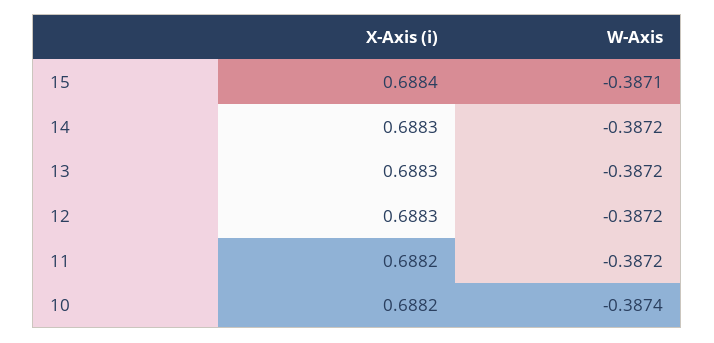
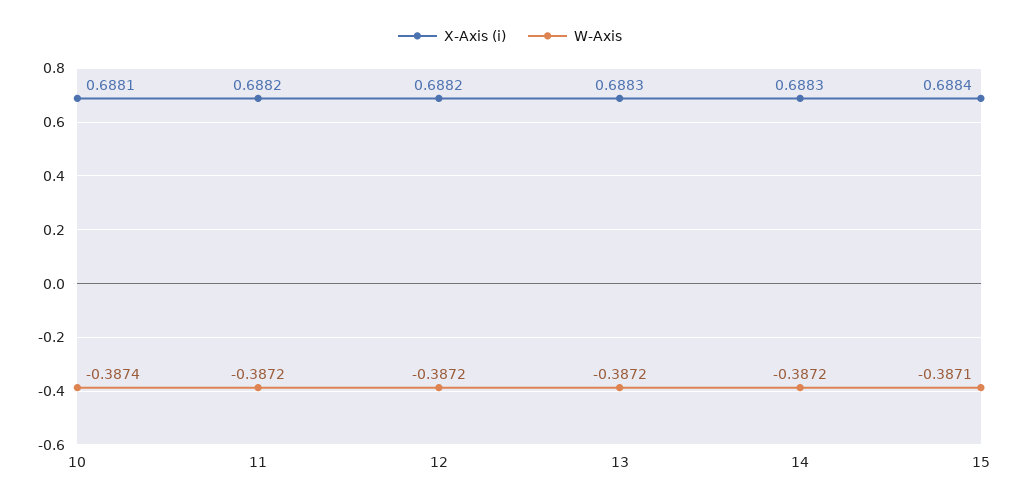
X-Axis (i), 12: 0.6883 -> 0.6882
X-Axis (i), 10: 0.6882 -> 0.6881

